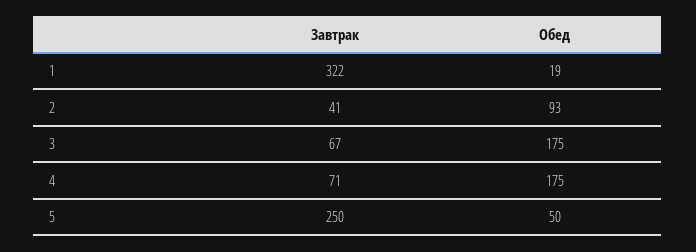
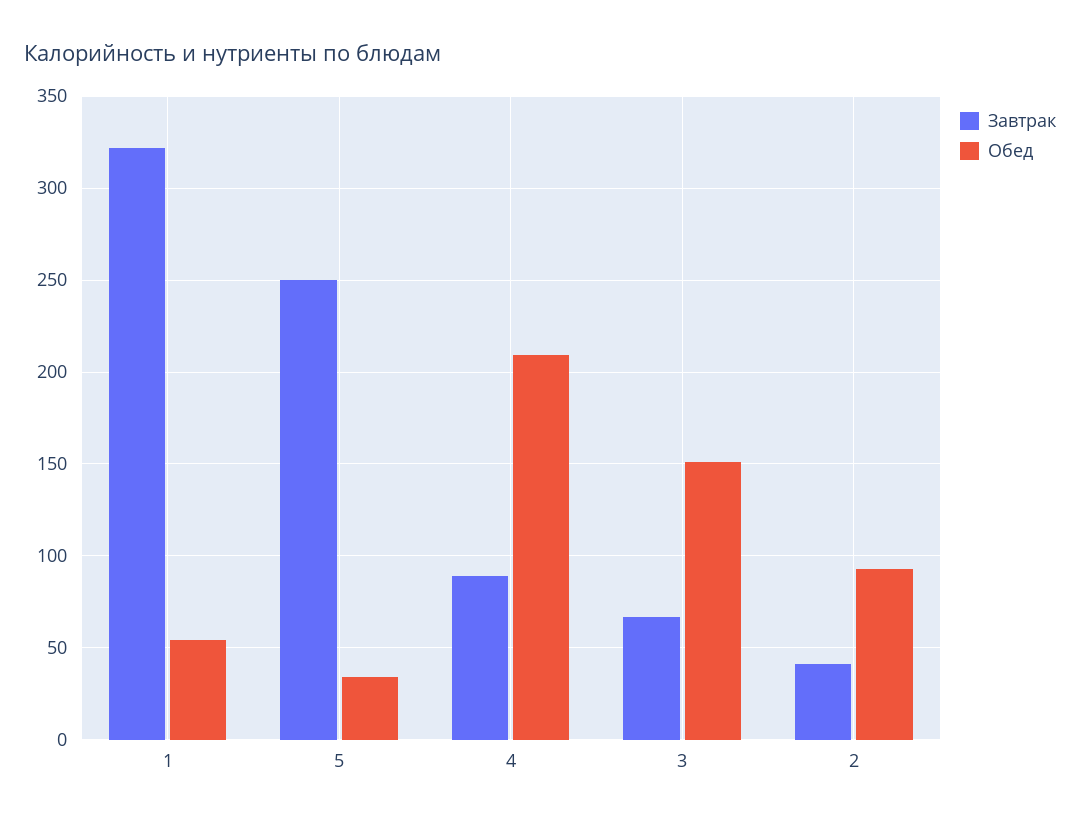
Обед, 1: 19 -> 55
Обед, 3: 175 -> 150
Завтрак, 4: 71 -> 90
Обед, 4: 175 -> 210
Обед, 5: 50 -> 35

